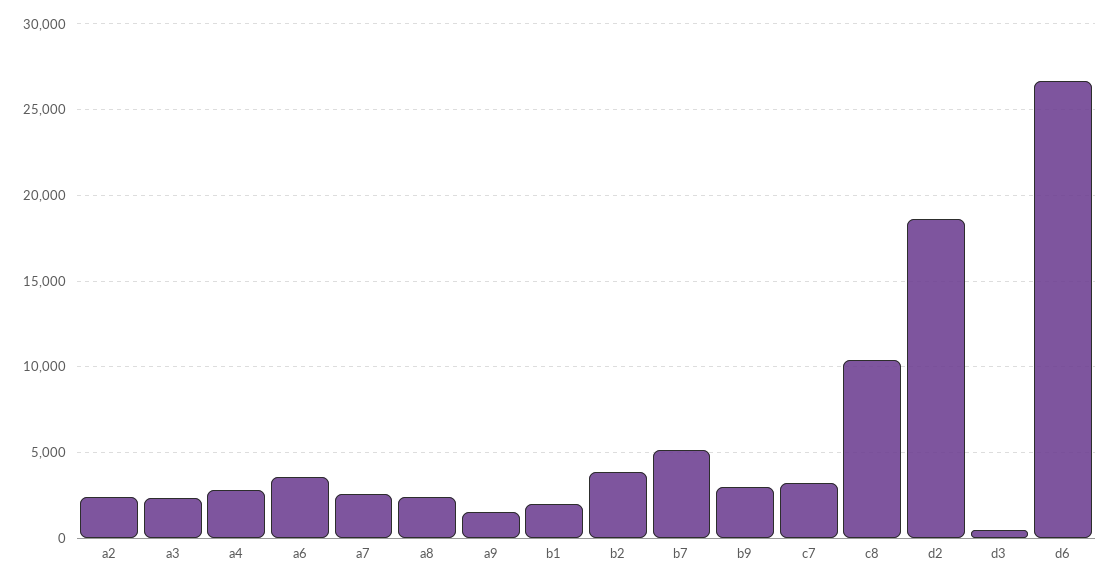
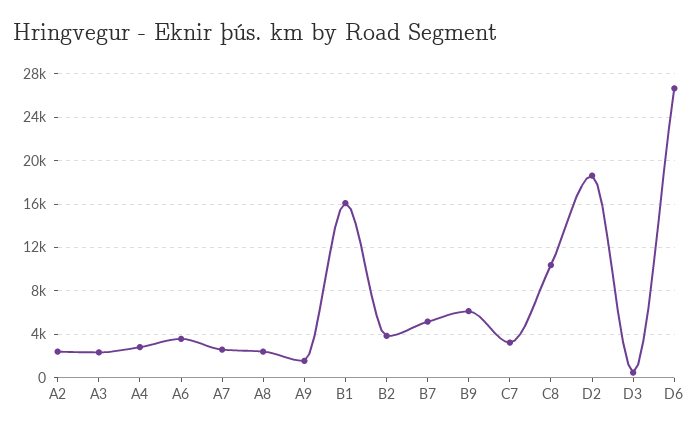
b1: 2000 -> 16000
b9: 3000 -> 6000

